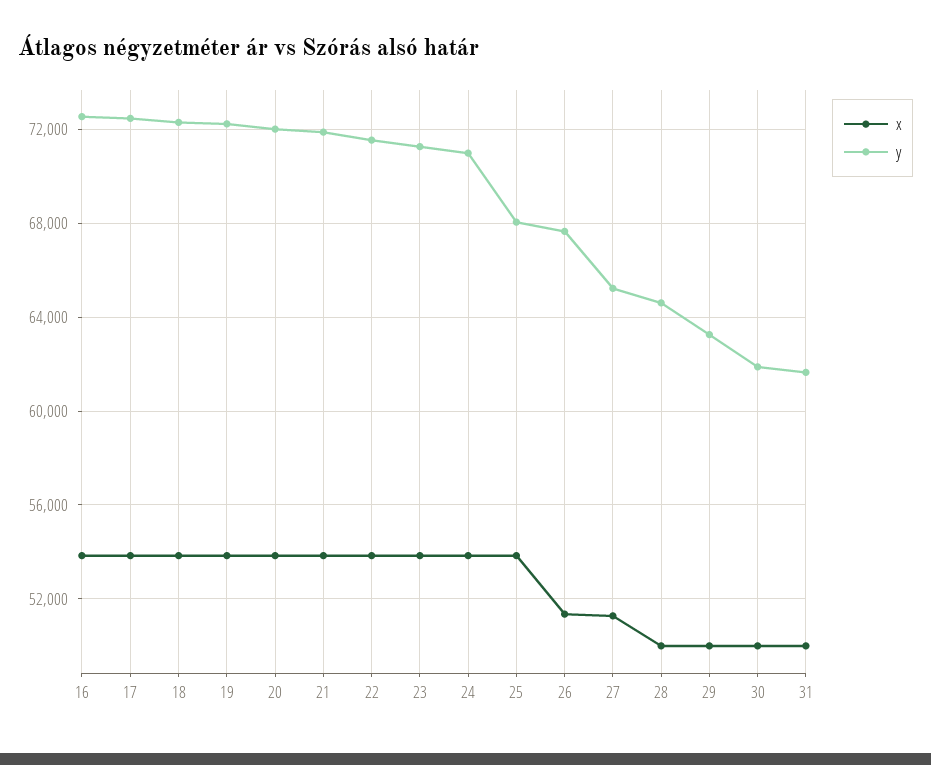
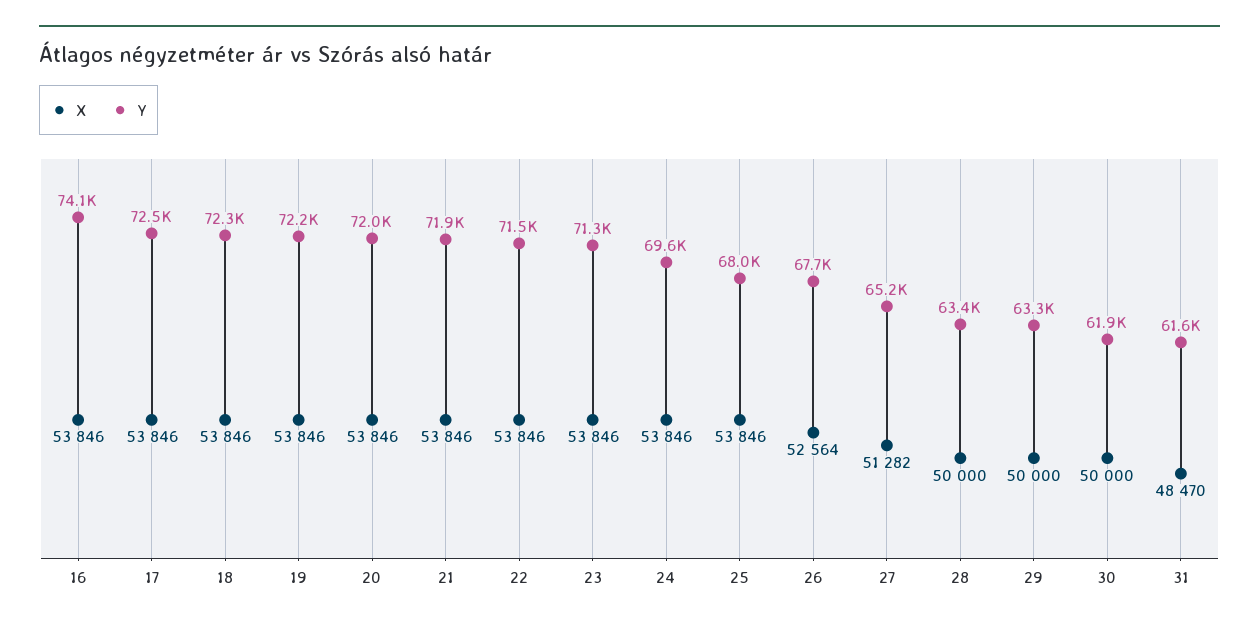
y, 16: 72500 -> 74100
y, 24: 71000 -> 69600
x, 26: 51500 -> 52564
y, 28: 64500 -> 63400
x, 31: 50000 -> 48470

